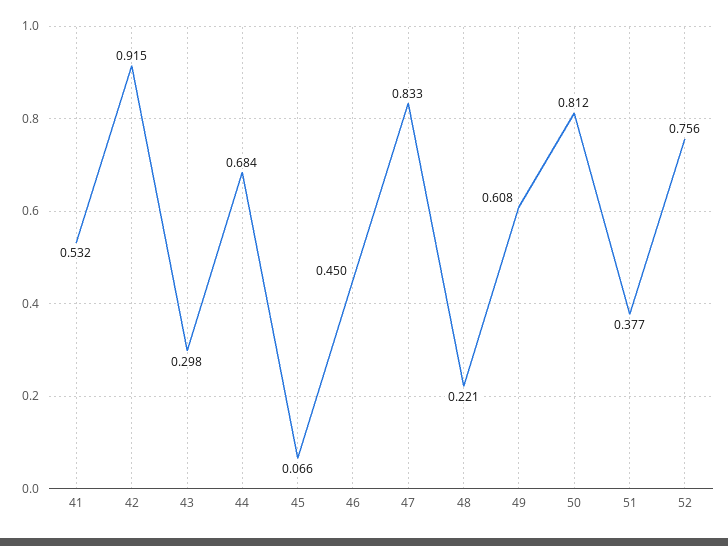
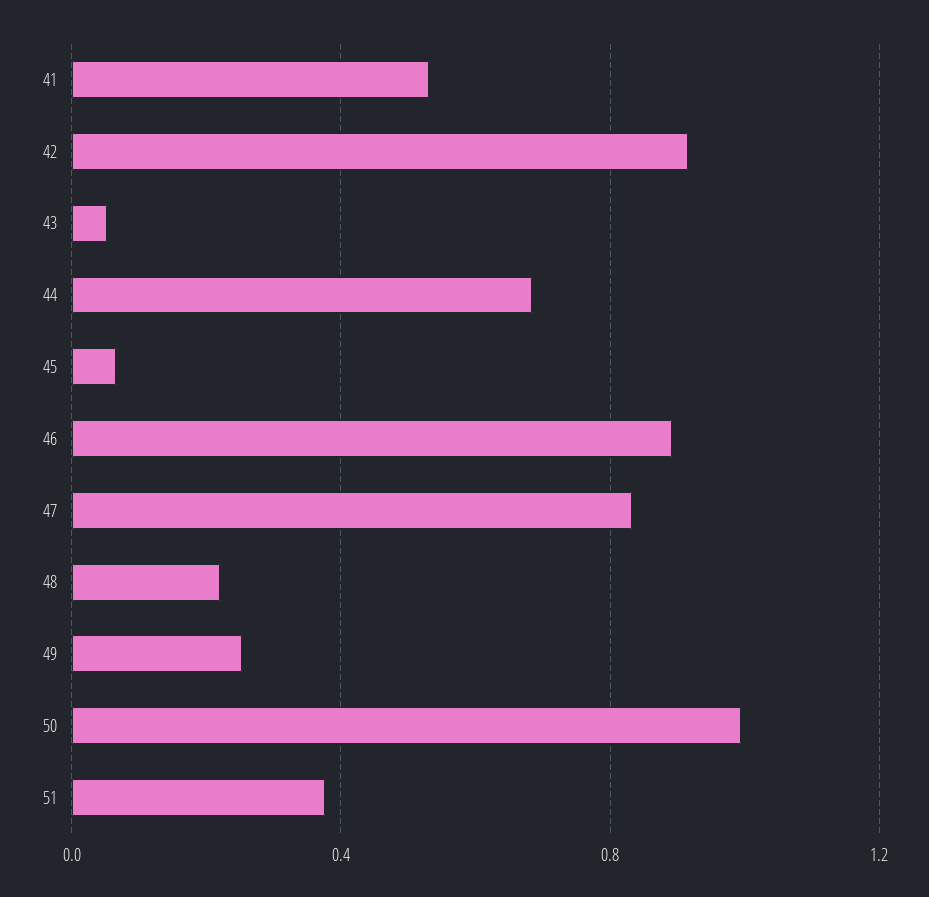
43: 0.298 -> 0.05
46: 0.45 -> 0.9
49: 0.608 -> 0.25
50: 0.812 -> 1
52: 0.756 -> none

